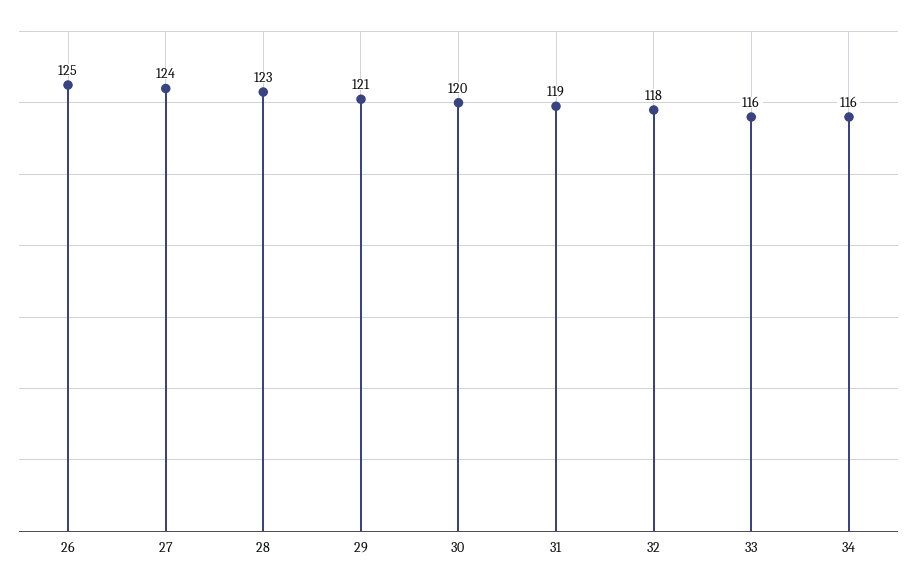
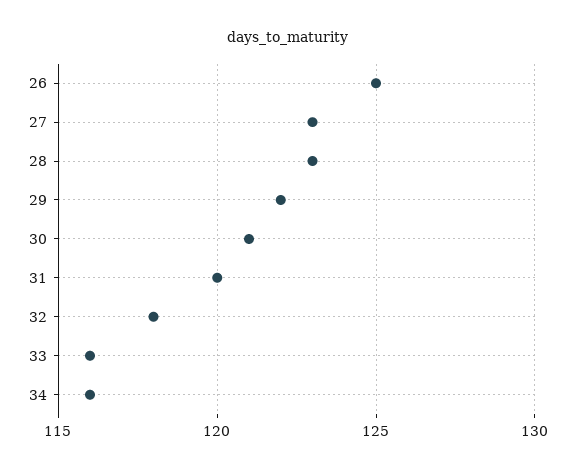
27: 124 -> 123
29: 121 -> 122
30: 120 -> 121
31: 119 -> 120

